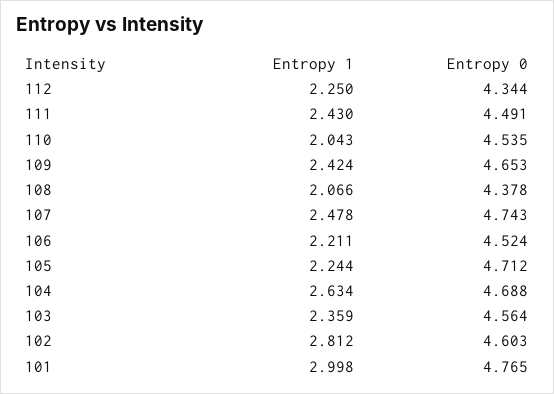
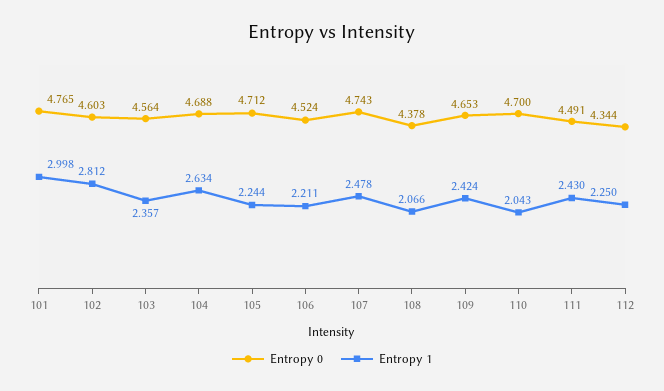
Entropy 0, 110: 4.535 -> 4.7
Entropy 1, 103: 2.359 -> 2.357

